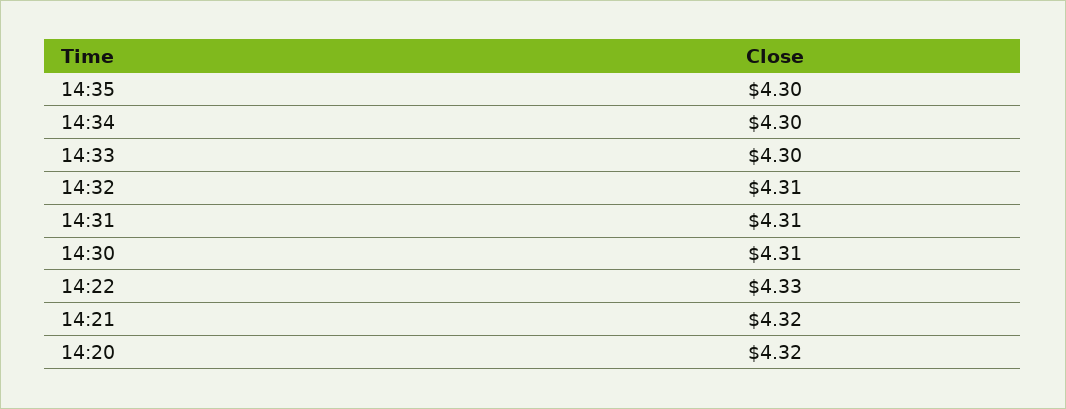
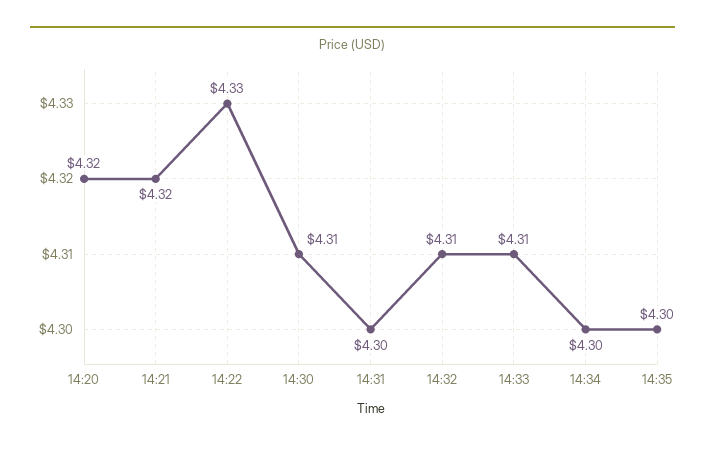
14:33: 4.3 -> 4.31
14:31: 4.31 -> 4.3

